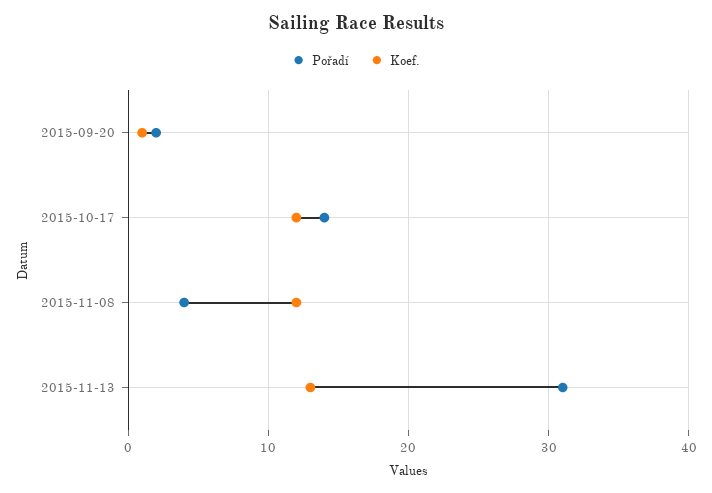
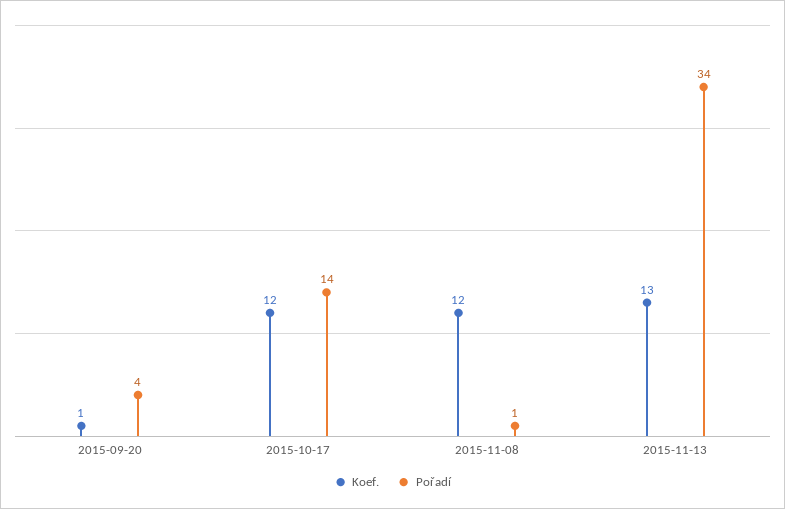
Pořadí, 2015-09-20: 2 -> 4
Pořadí, 2015-11-08: 4 -> 1
Pořadí, 2015-11-13: 31 -> 34

